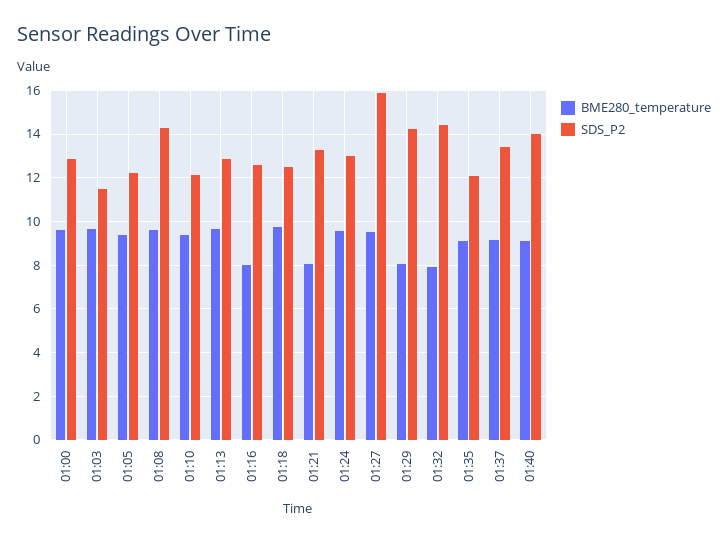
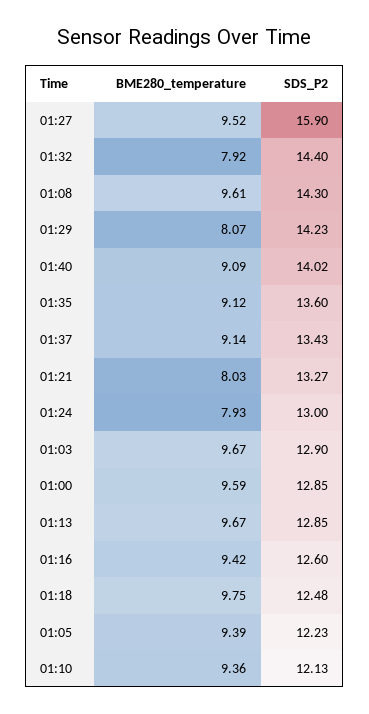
SDS_P2, 01:03: 11.5 -> 12.9
BME280_temperature, 01:16: 8 -> 9.42
BME280_temperature, 01:24: 9.5 -> 7.93
SDS_P2, 01:35: 12 -> 13.6

